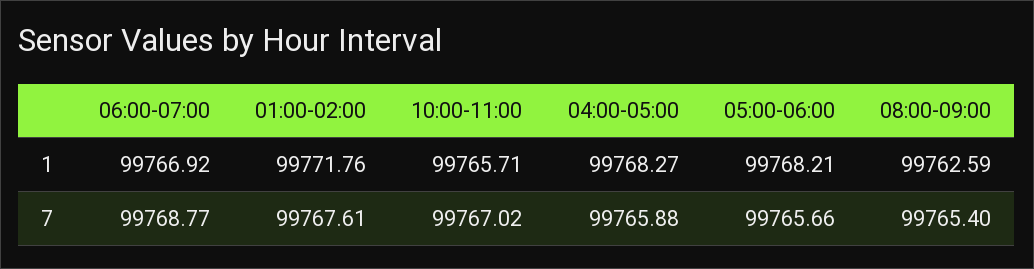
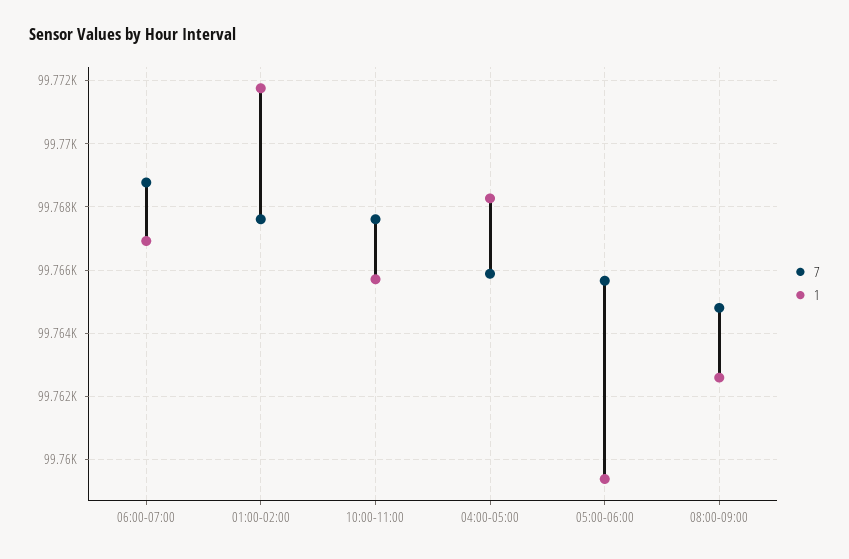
1, 05:00-06:00: 99768.21 -> 99759.4
7, 10:00-11:00: 99767.02 -> 99767.6
7, 08:00-09:00: 99765.4 -> 99764.8

